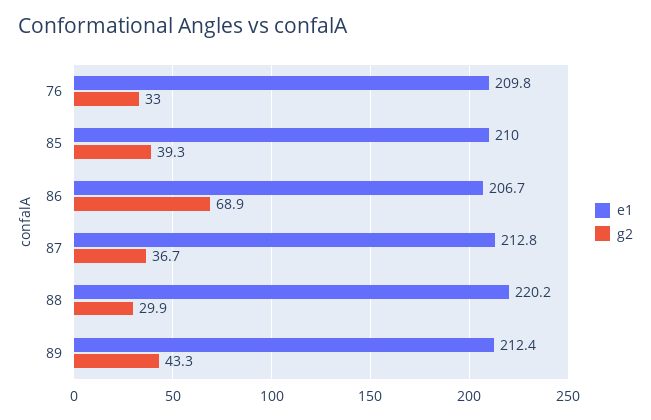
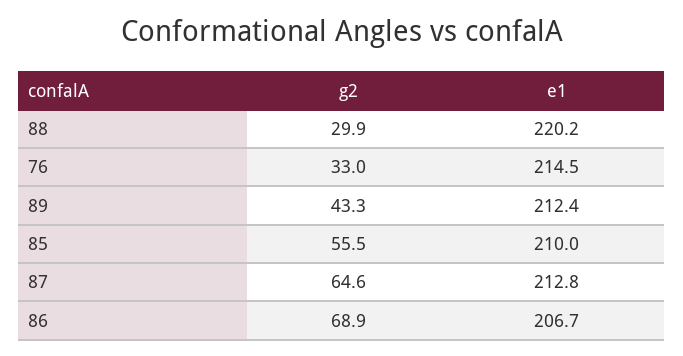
e1, 76: 209.8 -> 214.5
g2, 85: 39.3 -> 55.5
g2, 87: 36.7 -> 64.6

